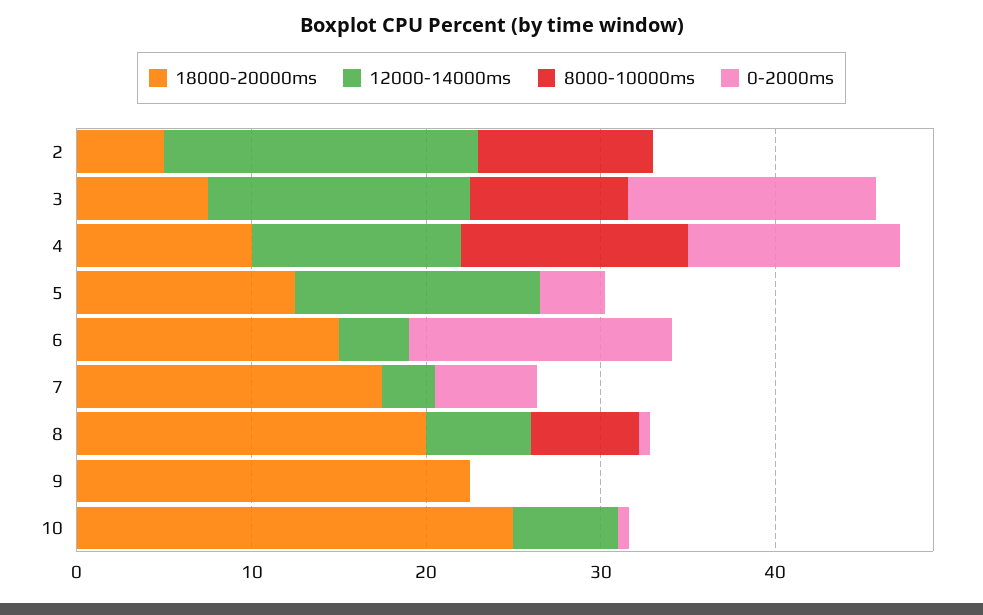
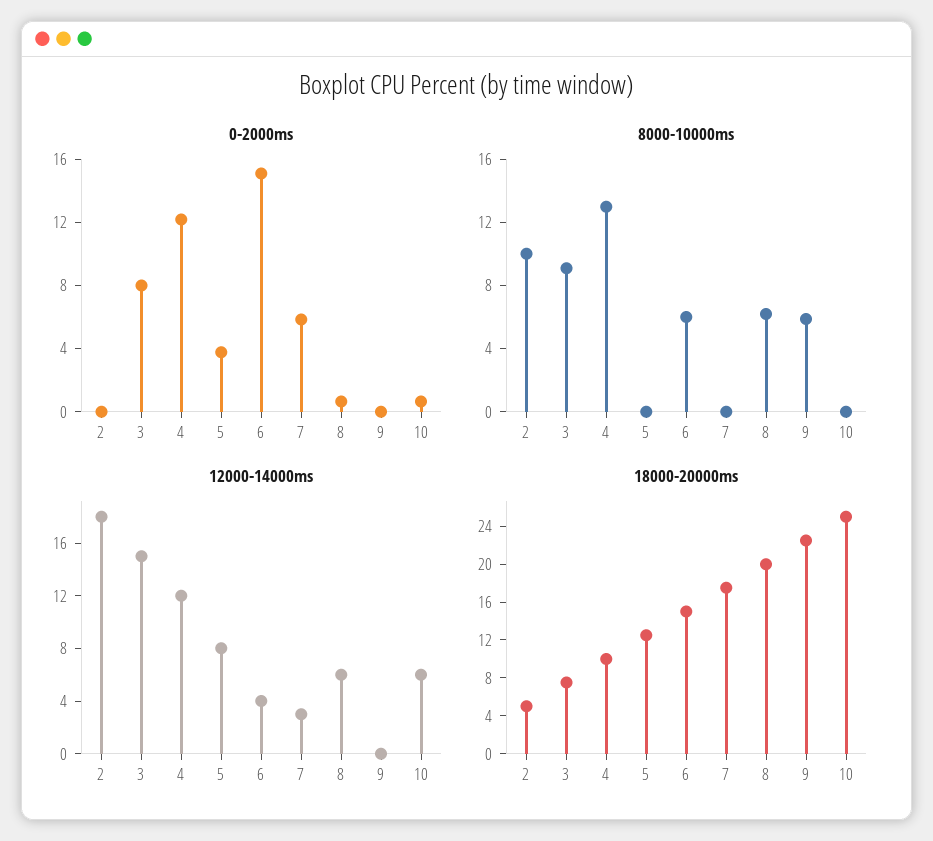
0-2000ms, 3: 14 -> 8
12000-14000ms, 5: 14 -> 8
8000-10000ms, 6: 0 -> 6
8000-10000ms, 9: 0 -> 6

